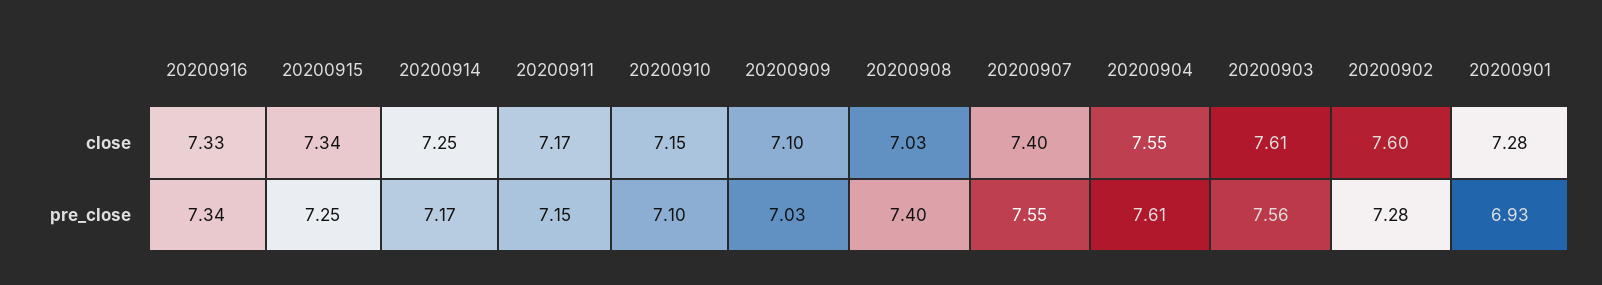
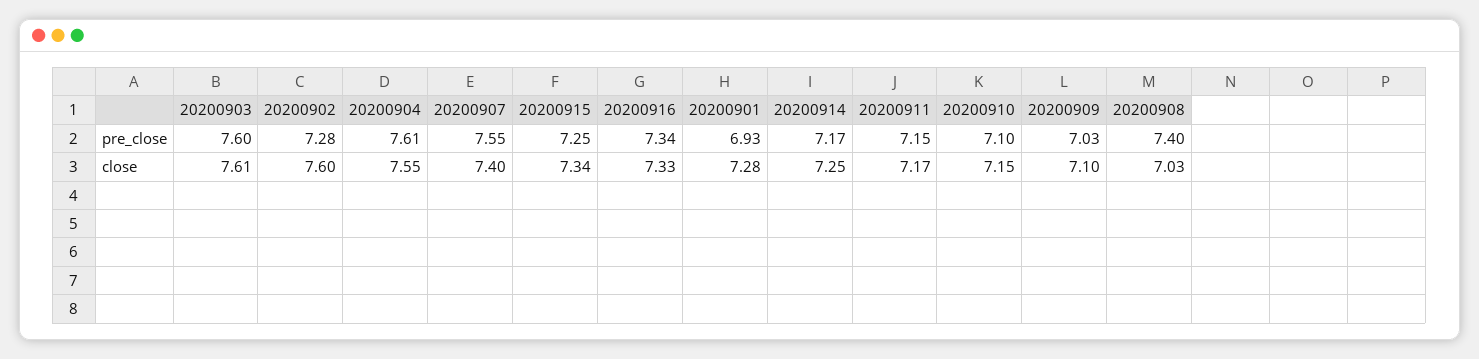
20200903, pre_close: 7.56 -> 7.6

